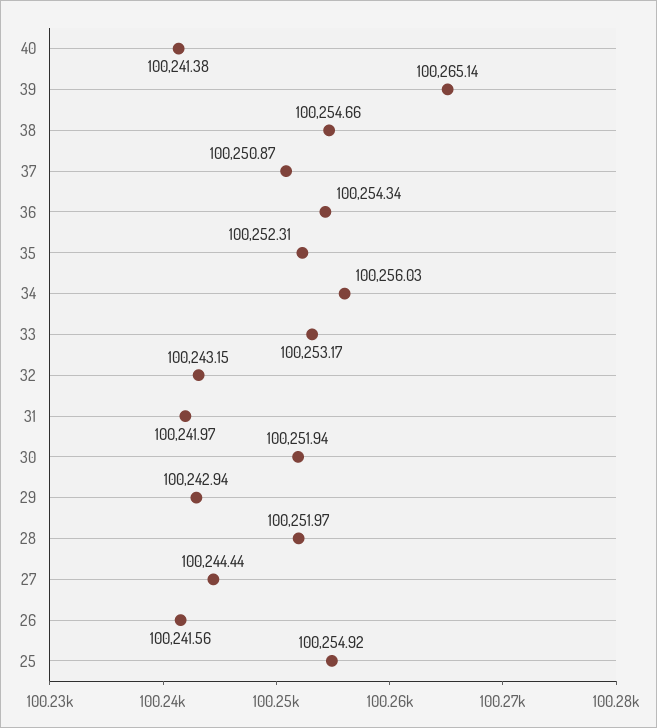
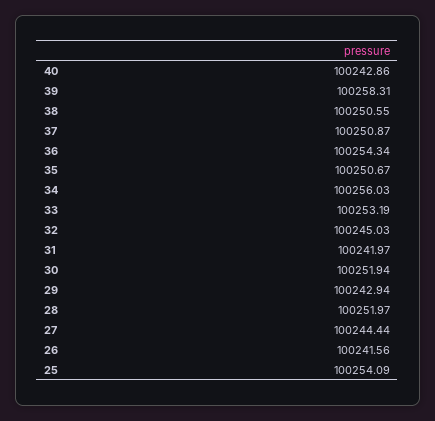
40: 100241.38 -> 100242.86
39: 100265.14 -> 100258.31
38: 100254.66 -> 100250.55
35: 100252.31 -> 100250.67
33: 100253.17 -> 100253.19
32: 100243.15 -> 100245.03
25: 100254.92 -> 100254.09

